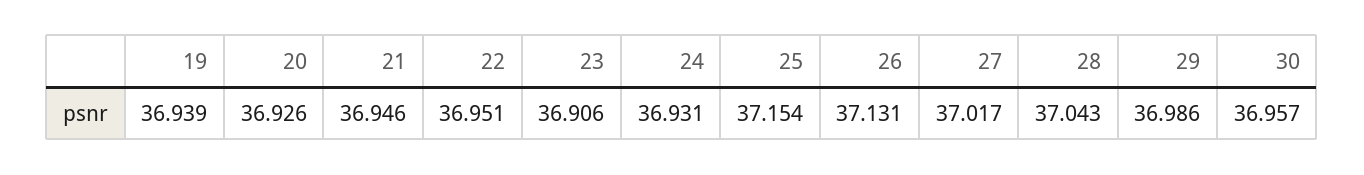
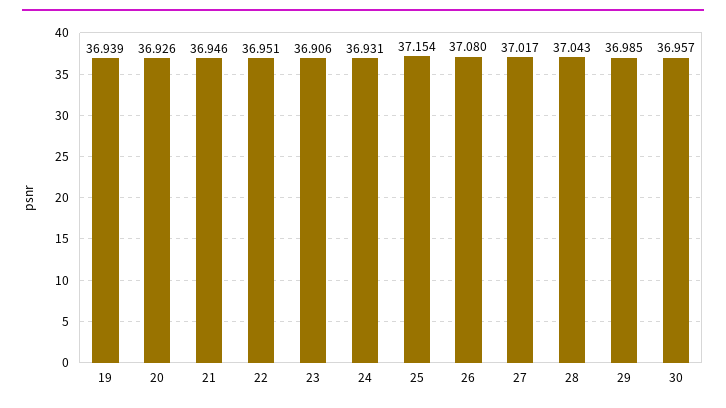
26: 37.131 -> 37.08
29: 36.986 -> 36.985

